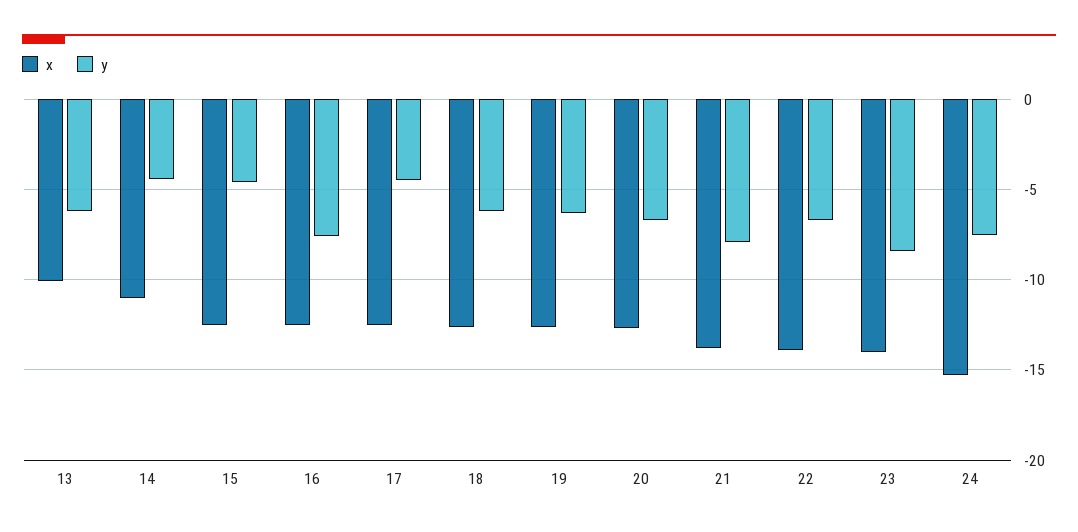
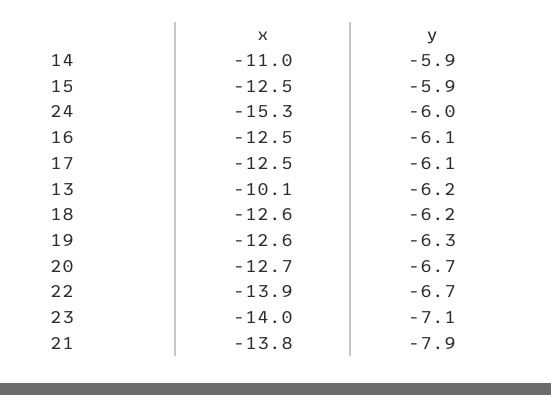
y, 14: -4.5 -> -5.9
y, 15: -4.5 -> -5.9
y, 16: -7.5 -> -6.1
y, 17: -4.5 -> -6.1
y, 23: -8.5 -> -7.1
y, 24: -7.5 -> -6

